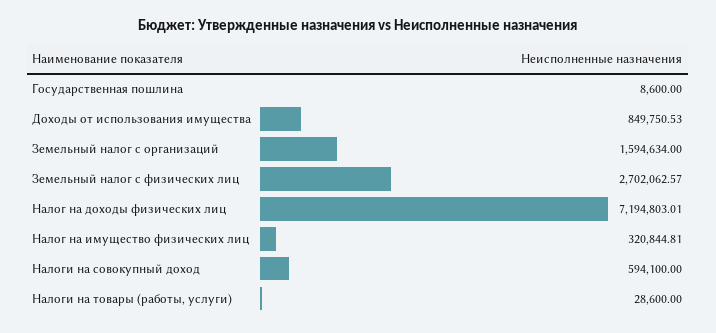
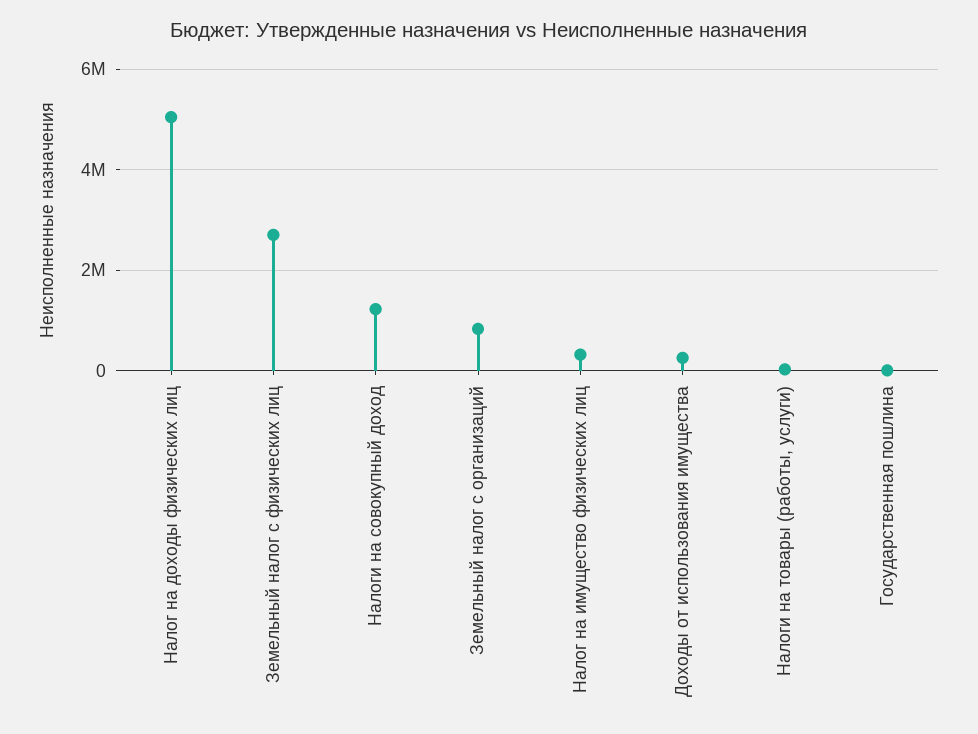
Доходы от использования имущества: 849750.53 -> 200000
Земельный налог с организаций: 1594634 -> 800000
Налог на доходы физических лиц: 7194803.01 -> 5000000
Налоги на совокупный доход: 594100 -> 1200000

